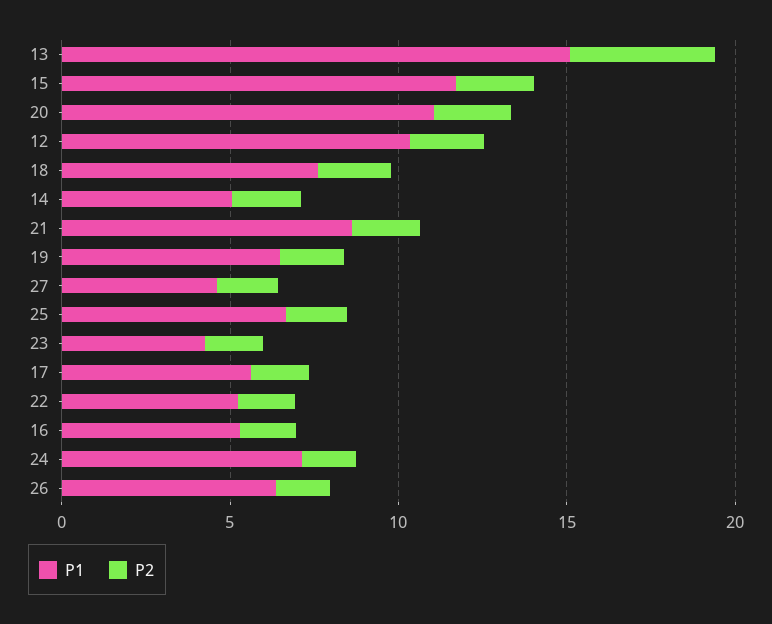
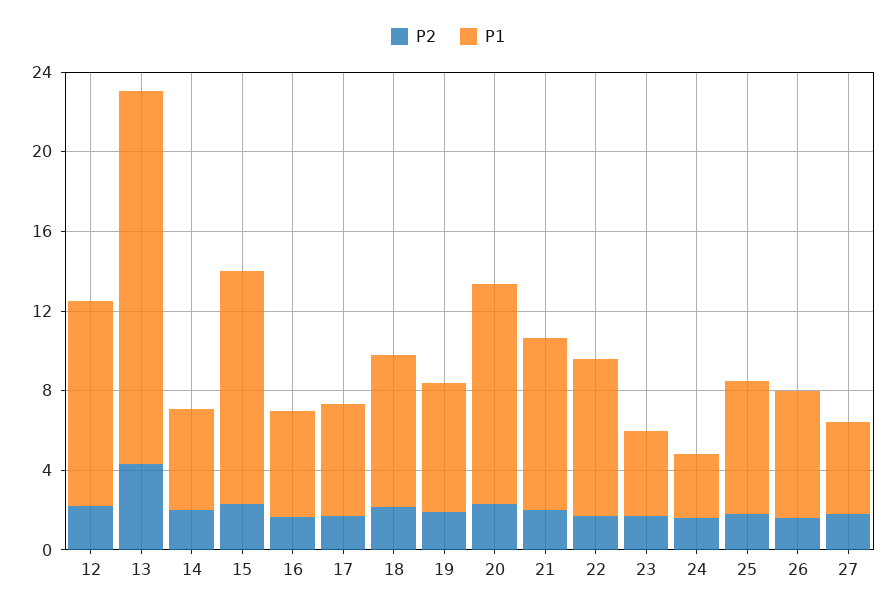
P1, 13: 15 -> 19
P1, 22: 5 -> 8
P1, 24: 7 -> 3

